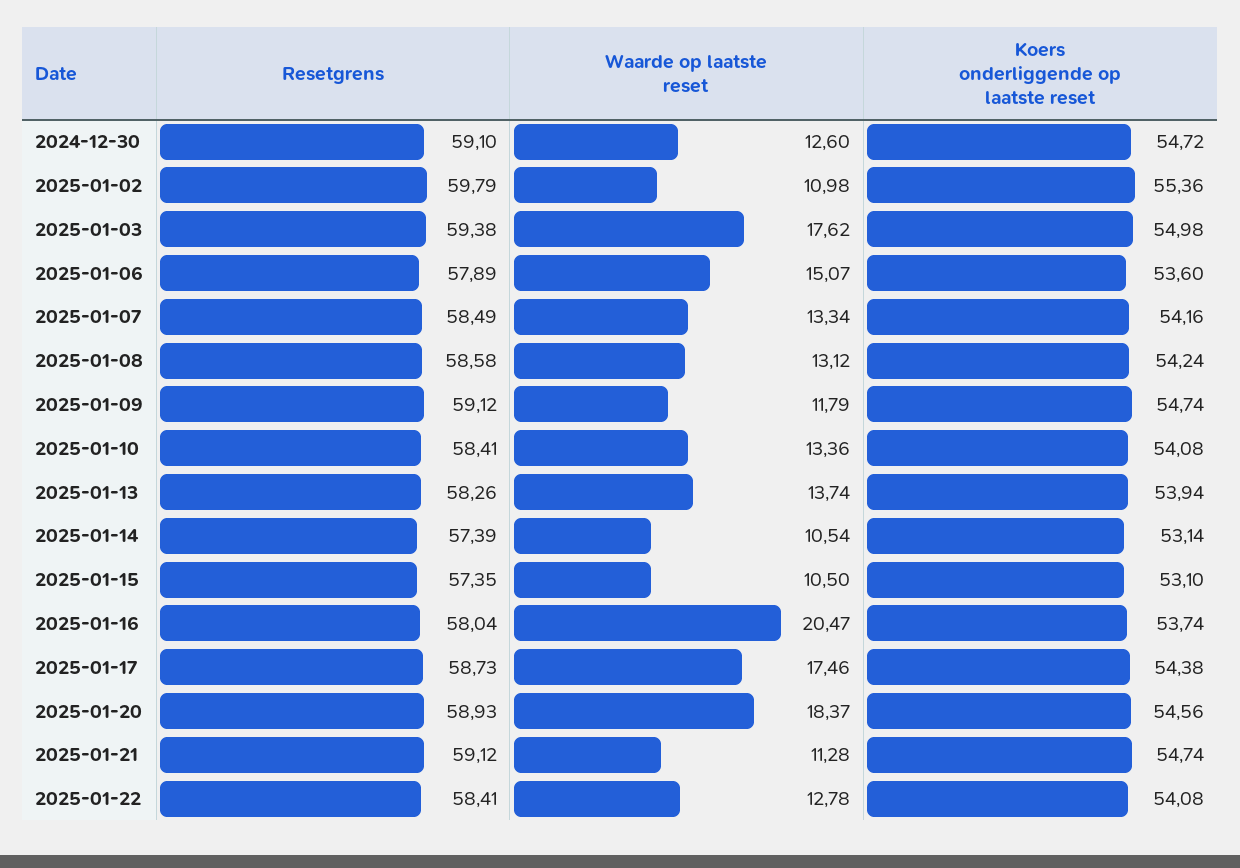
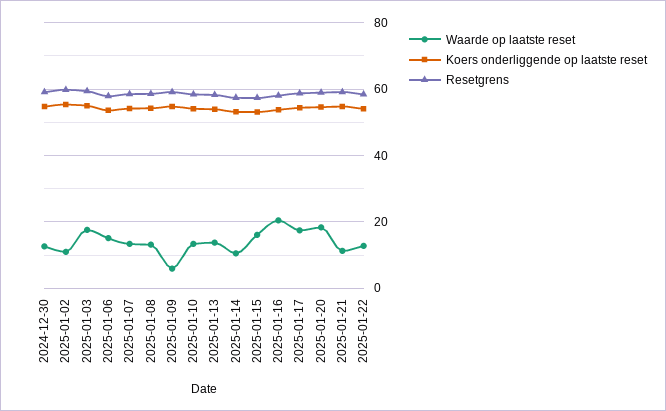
Waarde op laatste reset, 2025-01-09: 11.79 -> 6
Waarde op laatste reset, 2025-01-15: 10.5 -> 16

